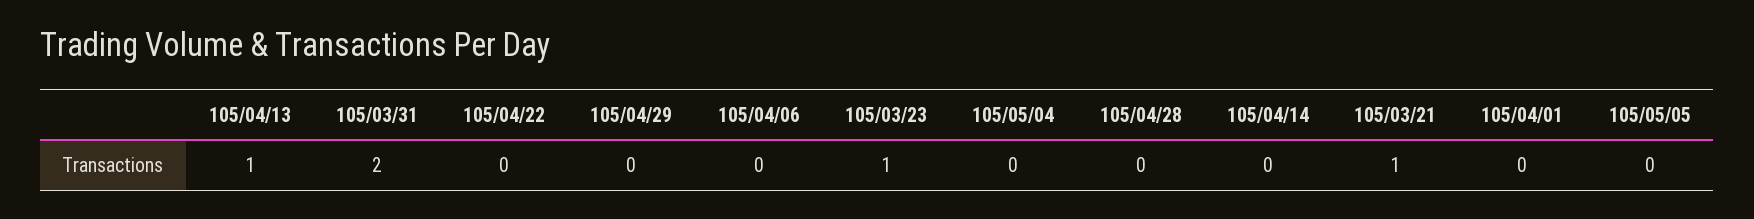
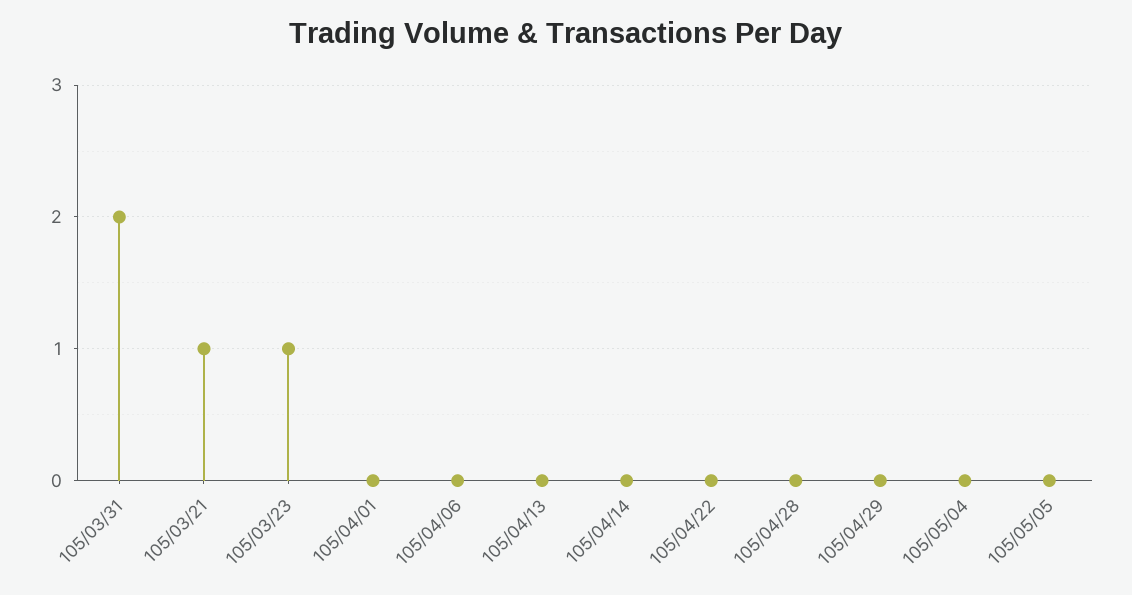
105/04/13: 1 -> 0

